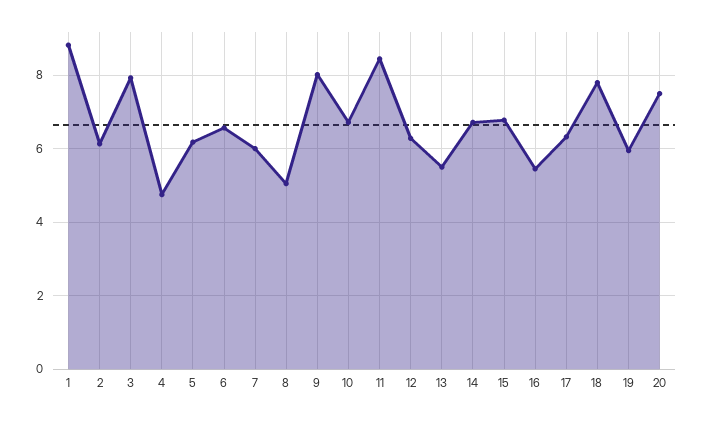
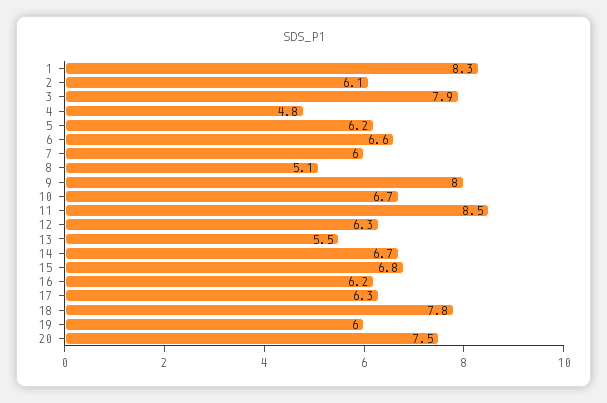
1: 8.8 -> 8.3
16: 5.4 -> 6.2

